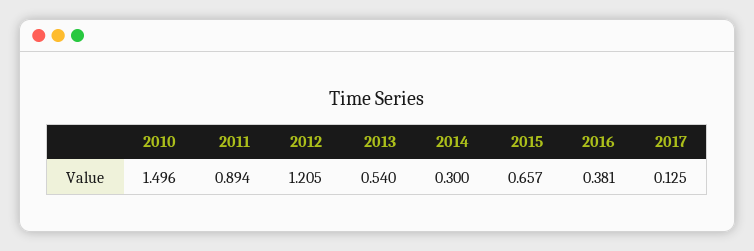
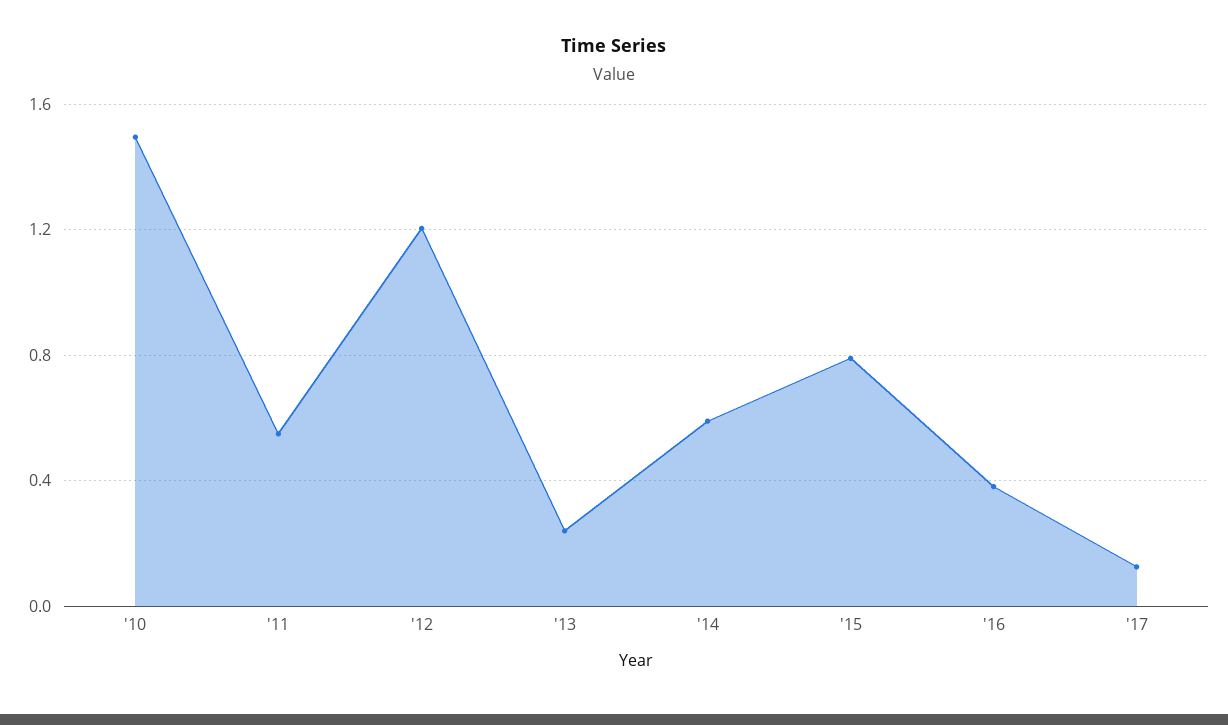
2011: 0.894 -> 0.55
2013: 0.54 -> 0.25
2014: 0.3 -> 0.6
2015: 0.657 -> 0.8

